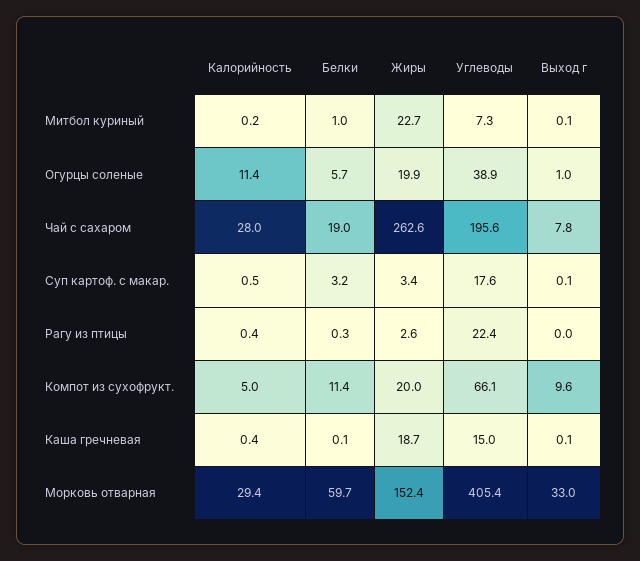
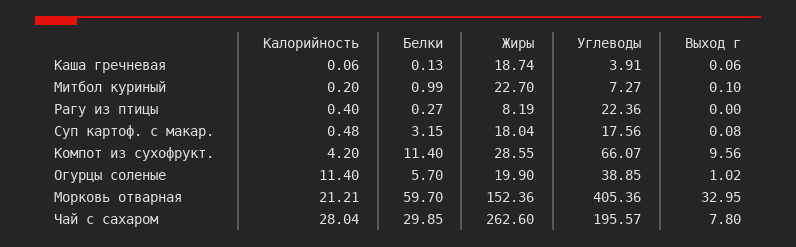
Белки, Чай с сахаром: 19 -> 29.85
Жиры, Суп картоф. с макар.: 3.4 -> 18.04
Жиры, Рагу из птицы: 2.6 -> 8.19
Калорийность, Компот из сухофрукт.: 5 -> 4.2
Жиры, Компот из сухофрукт.: 20 -> 28.55
Калорийность, Каша гречневая: 0.4 -> 0.06
Углеводы, Каша гречневая: 15 -> 3.91
Калорийность, Морковь отварная: 29.4 -> 21.21

